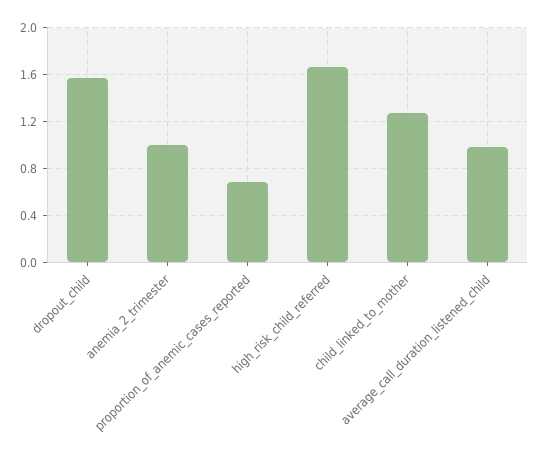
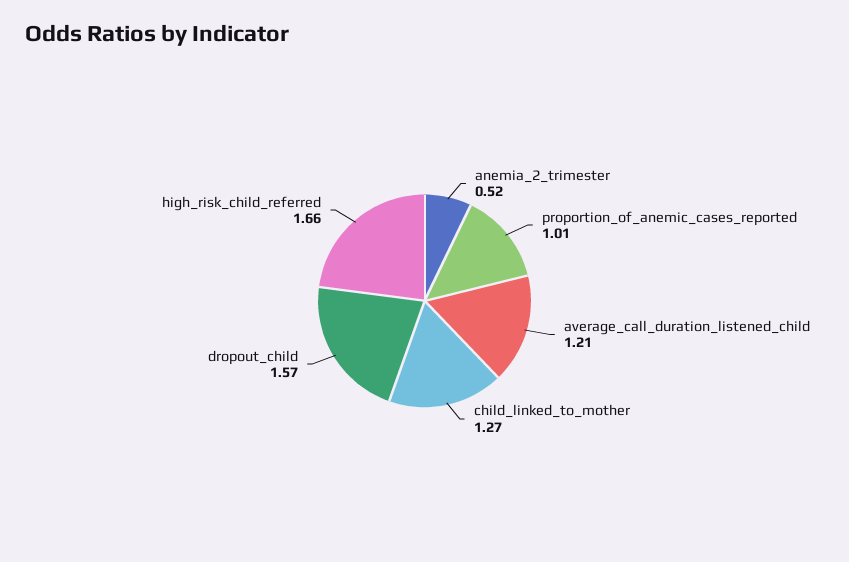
anemia_2_trimester: 1 -> 0.52
proportion_of_anemic_cases_reported: 0.7 -> 1.01
average_call_duration_listened_child: 1 -> 1.21

